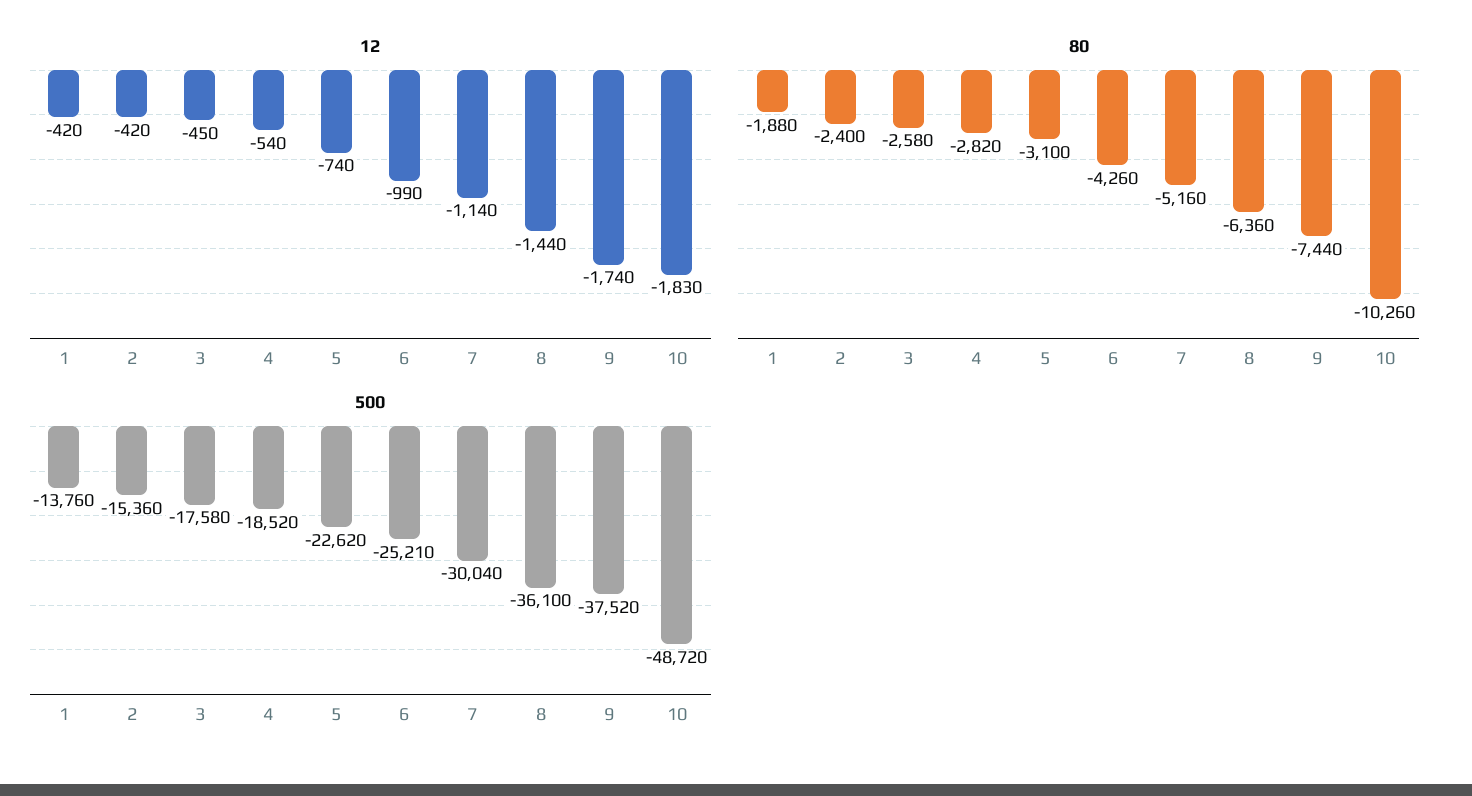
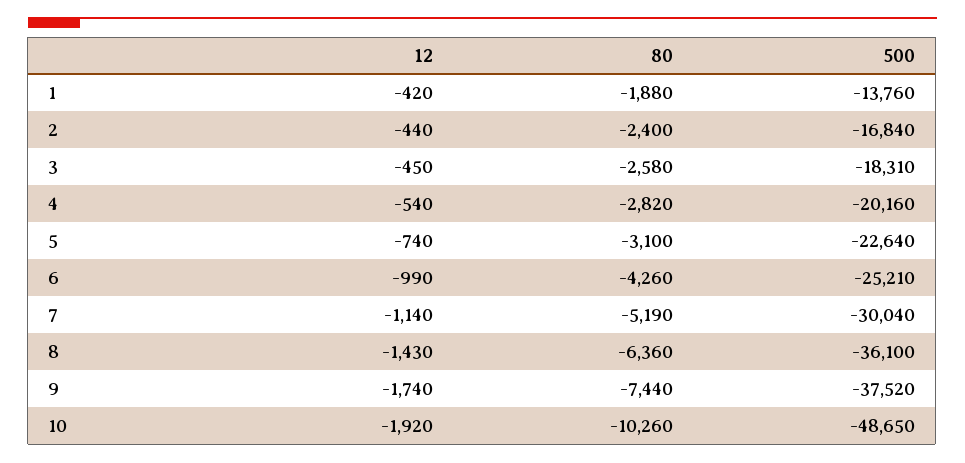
12, 2: -420 -> -440
12, 8: -1440 -> -1430
12, 10: -1830 -> -1920
80, 7: -5160 -> -5190
500, 2: -15360 -> -16840
500, 3: -17580 -> -18310
500, 4: -18520 -> -20160
500, 5: -22620 -> -22640
500, 10: -48720 -> -48650

